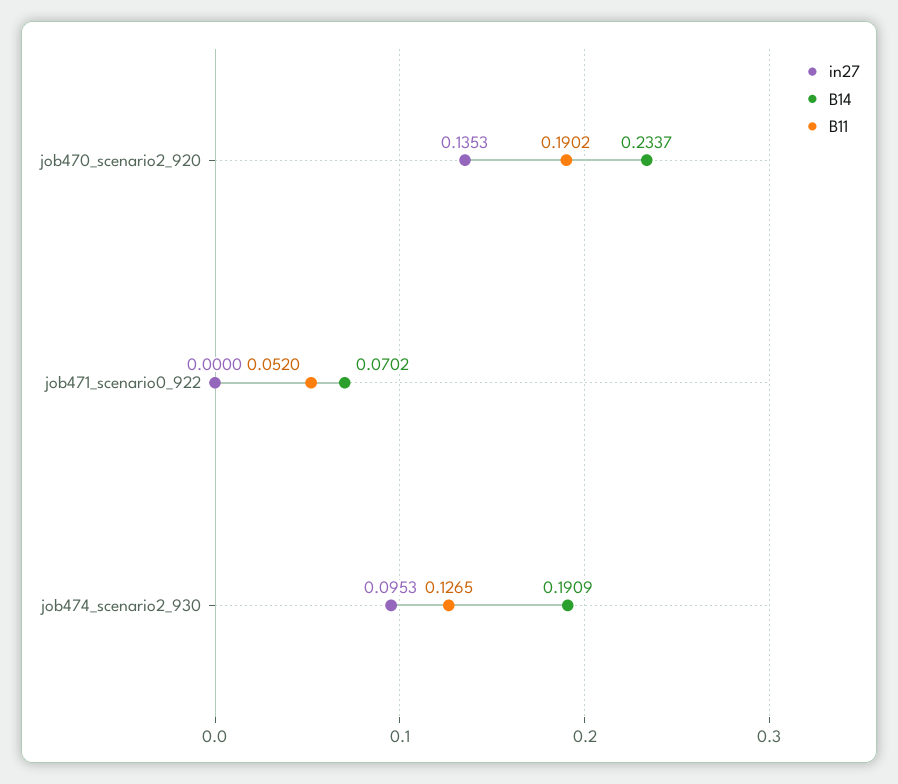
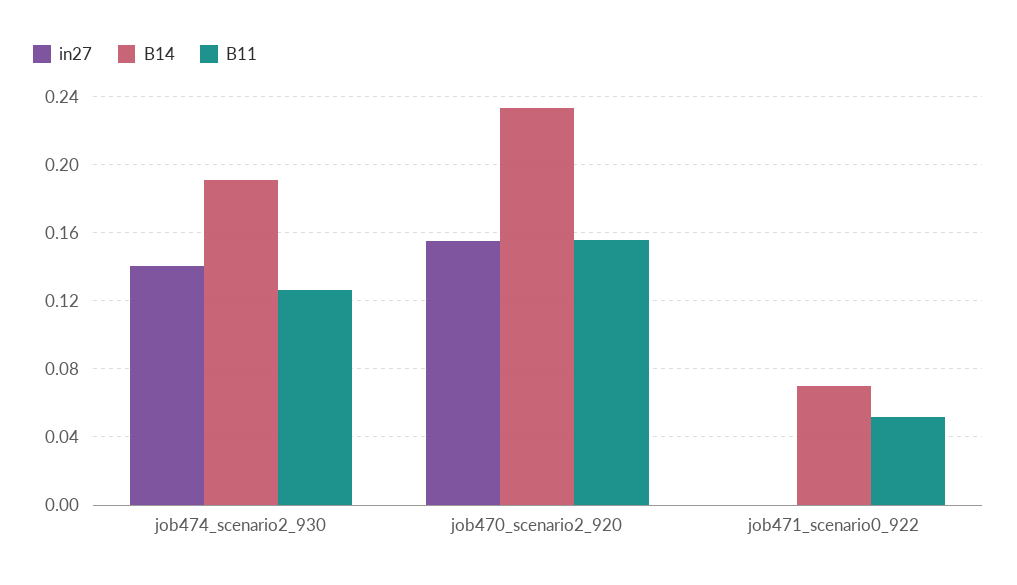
in27, job470_scenario2_920: 0.1353 -> 0.155
B11, job470_scenario2_920: 0.1902 -> 0.155
in27, job474_scenario2_930: 0.0953 -> 0.14

